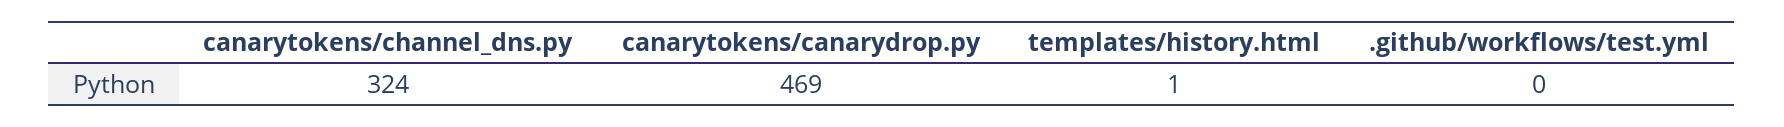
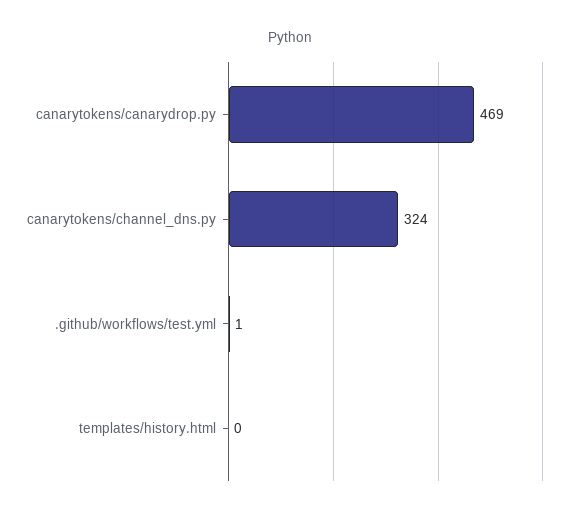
templates/history.html: 1 -> 0
.github/workflows/test.yml: 0 -> 1

